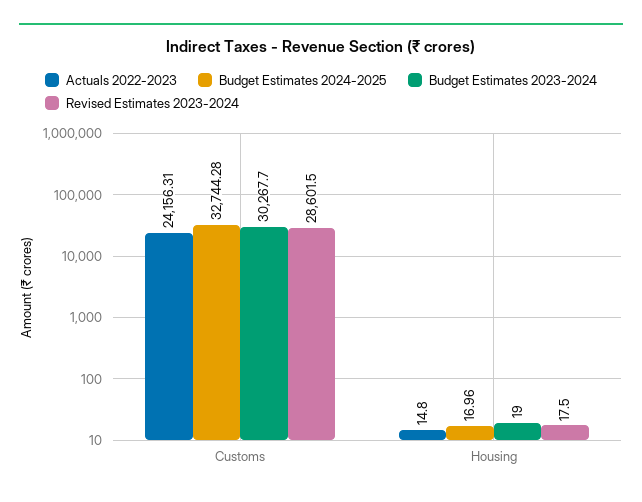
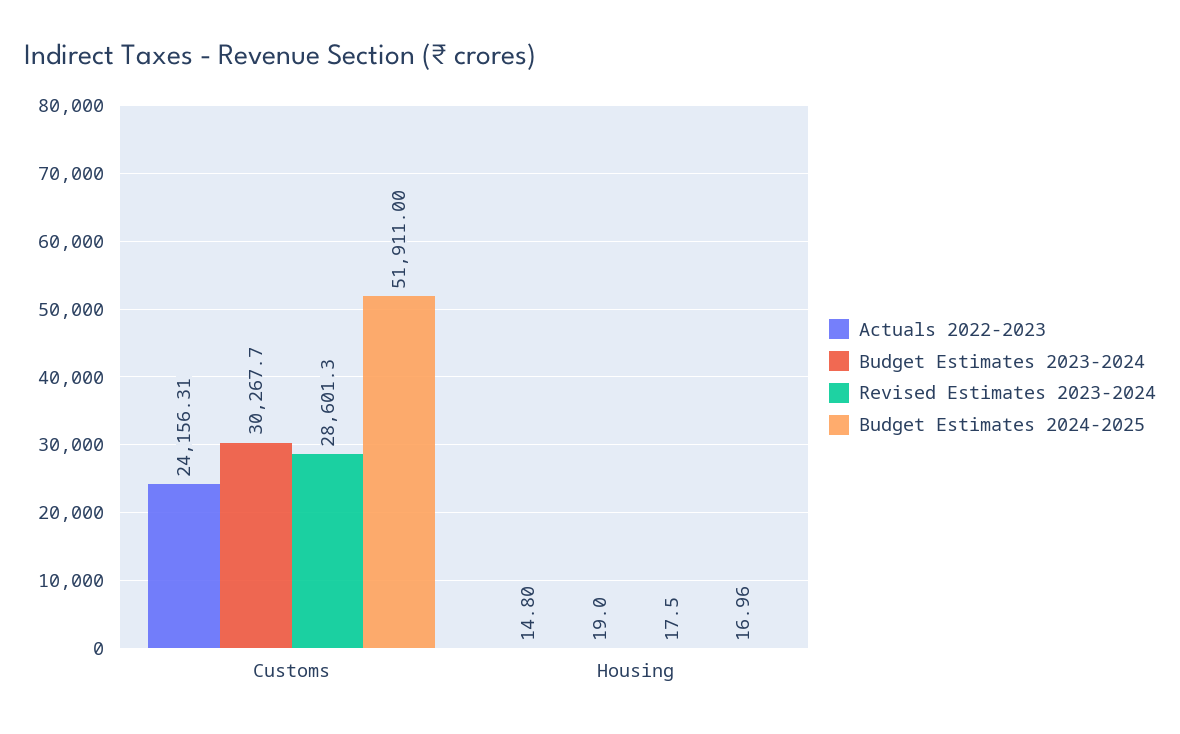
Budget Estimates 2024-2025, Customs: 32744.28 -> 51911
Revised Estimates 2023-2024, Customs: 28601.5 -> 28601.3

